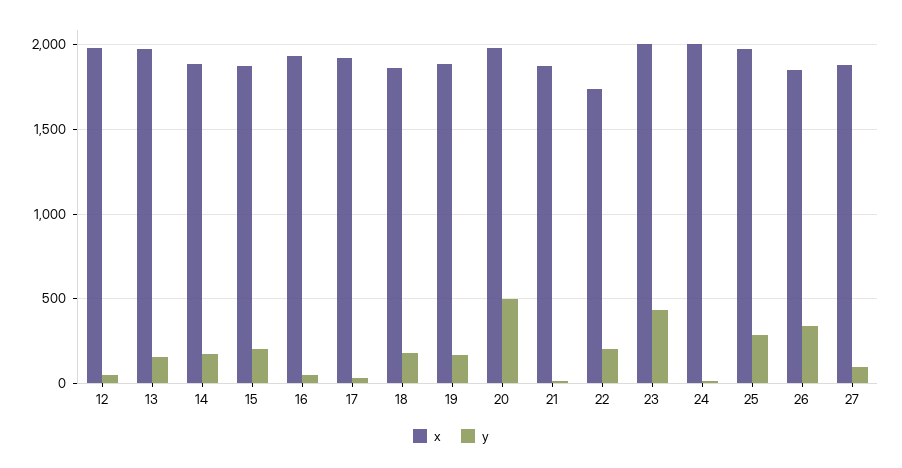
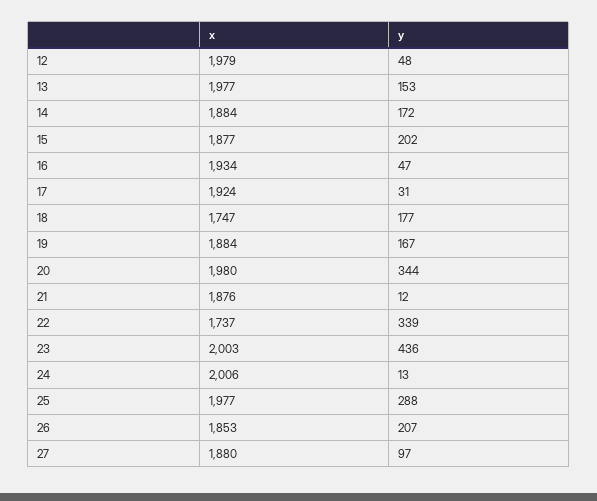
x, 18: 1850 -> 1747
y, 20: 500 -> 344
y, 22: 200 -> 339
y, 26: 350 -> 207

